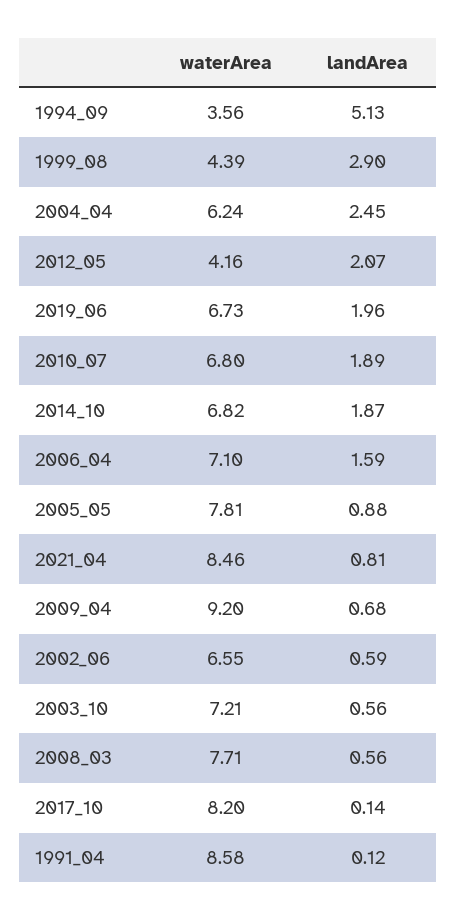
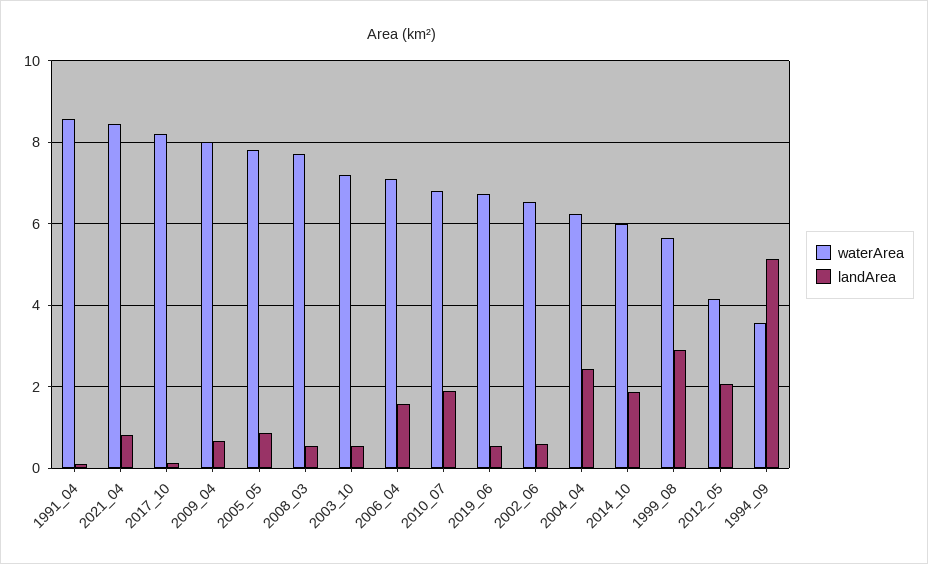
waterArea, 1999_08: 4.39 -> 5.6
landArea, 2019_06: 1.96 -> 0.6
waterArea, 2014_10: 6.82 -> 6
waterArea, 2009_04: 9.2 -> 8

